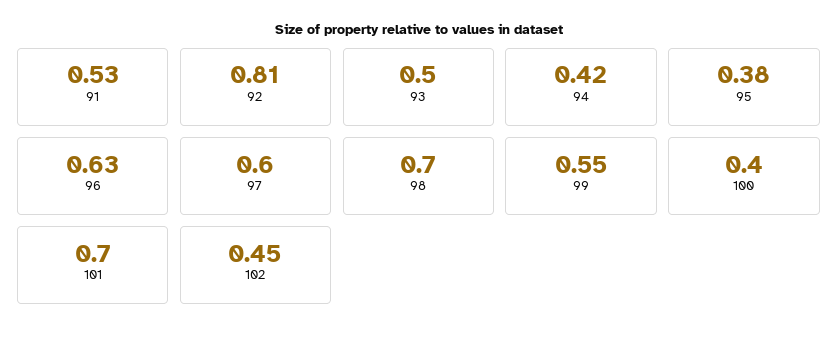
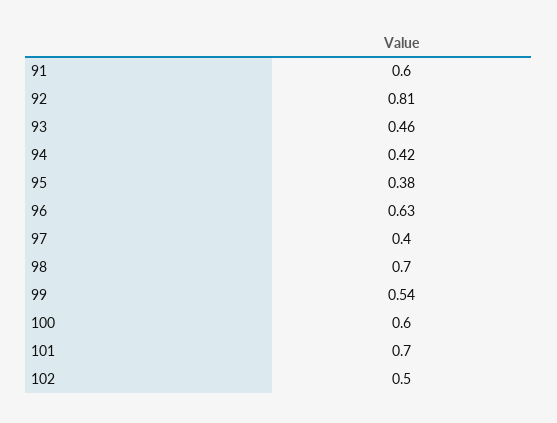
91: 0.53 -> 0.6
93: 0.5 -> 0.46
97: 0.6 -> 0.4
99: 0.55 -> 0.54
100: 0.4 -> 0.6
102: 0.45 -> 0.5

